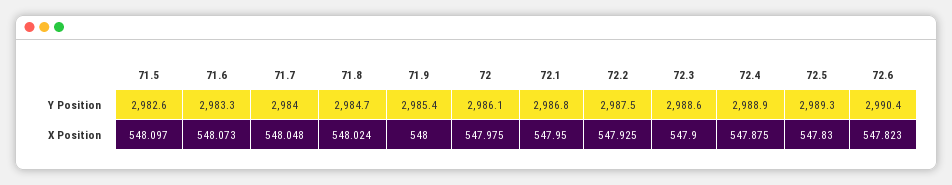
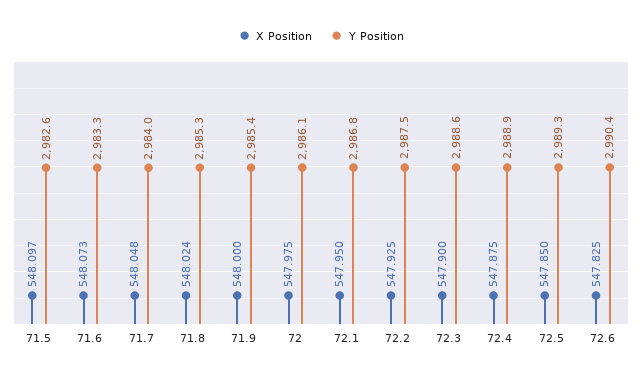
Y Position, 71.8: 2984.7 -> 2985.3
X Position, 72.5: 547.83 -> 547.85
X Position, 72.6: 547.823 -> 547.825

